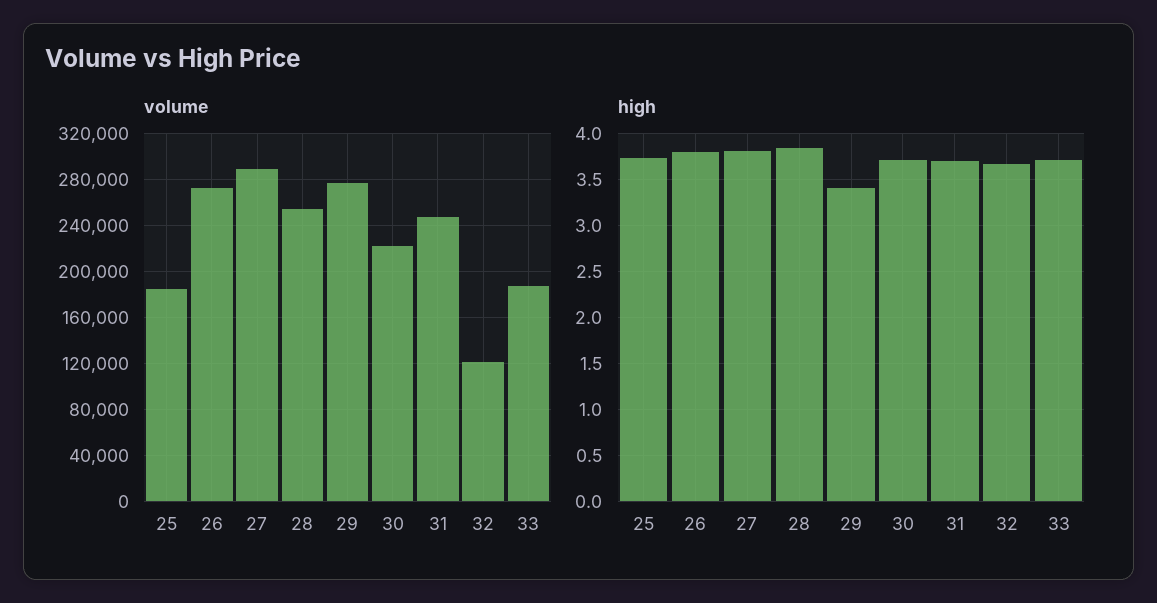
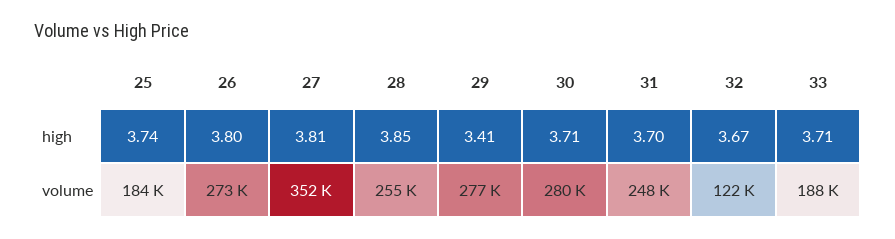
volume, 27: 290000 -> 352000
volume, 30: 220000 -> 280000

